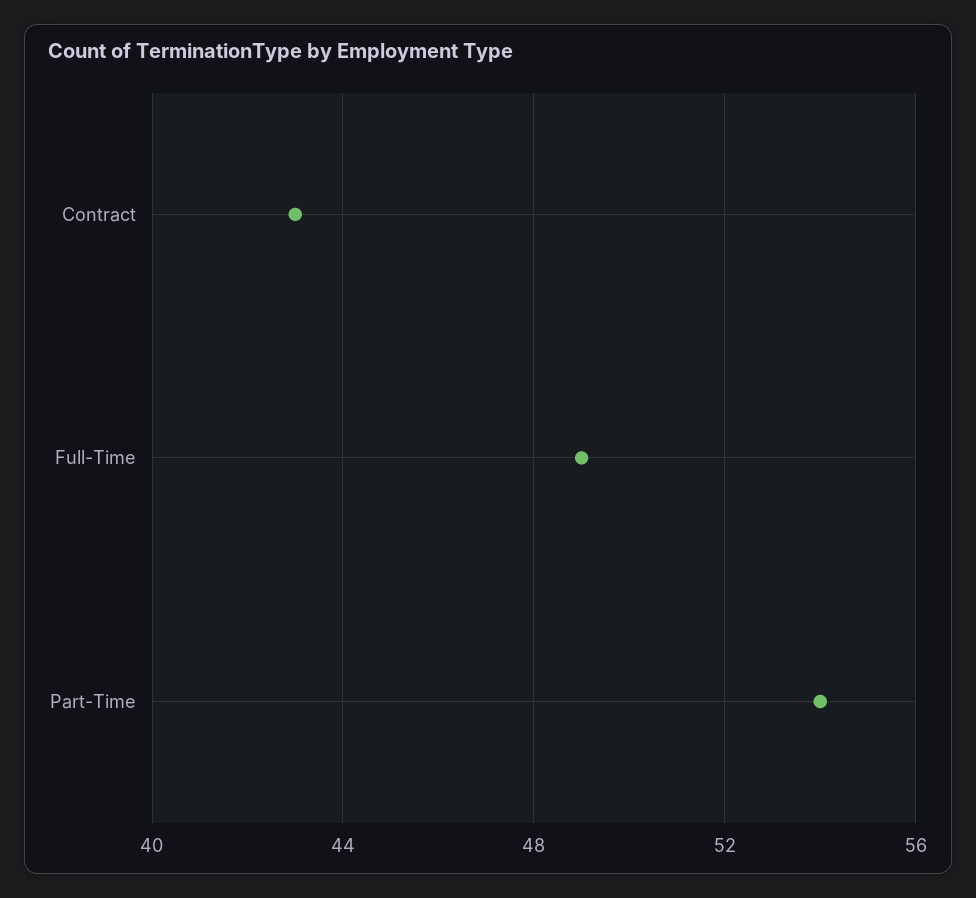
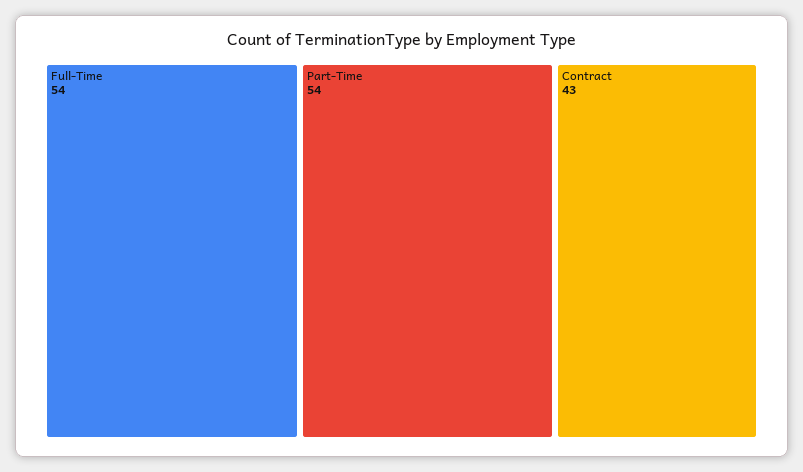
Full-Time: 49 -> 54

